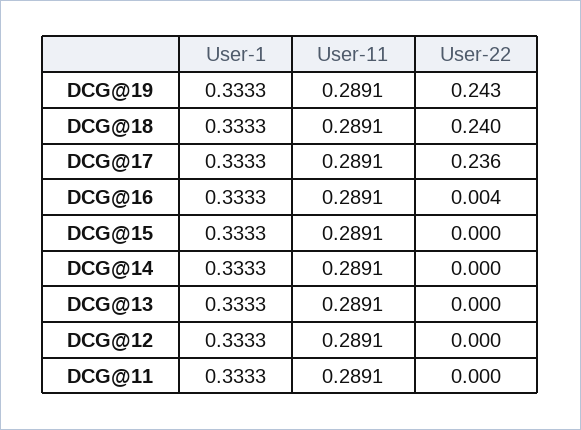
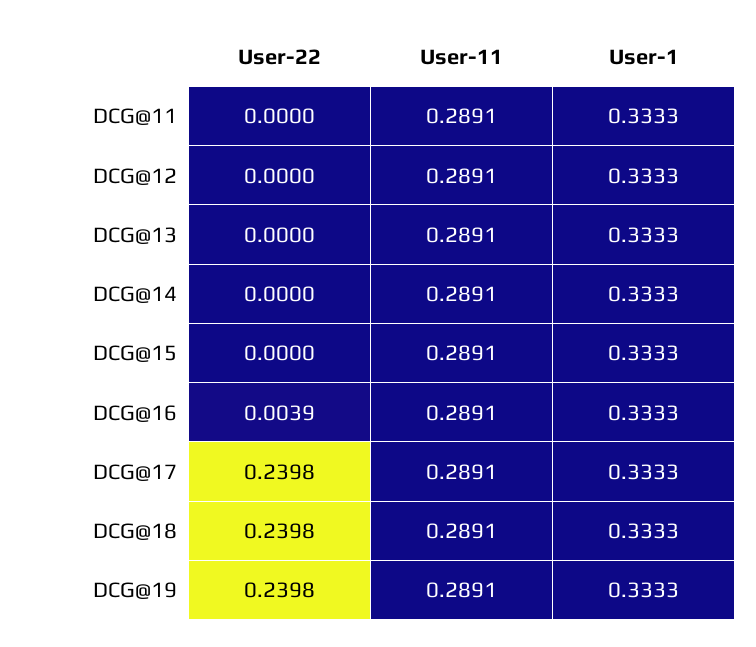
User-22, DCG@19: 0.243 -> 0.2398
User-22, DCG@17: 0.236 -> 0.2398

